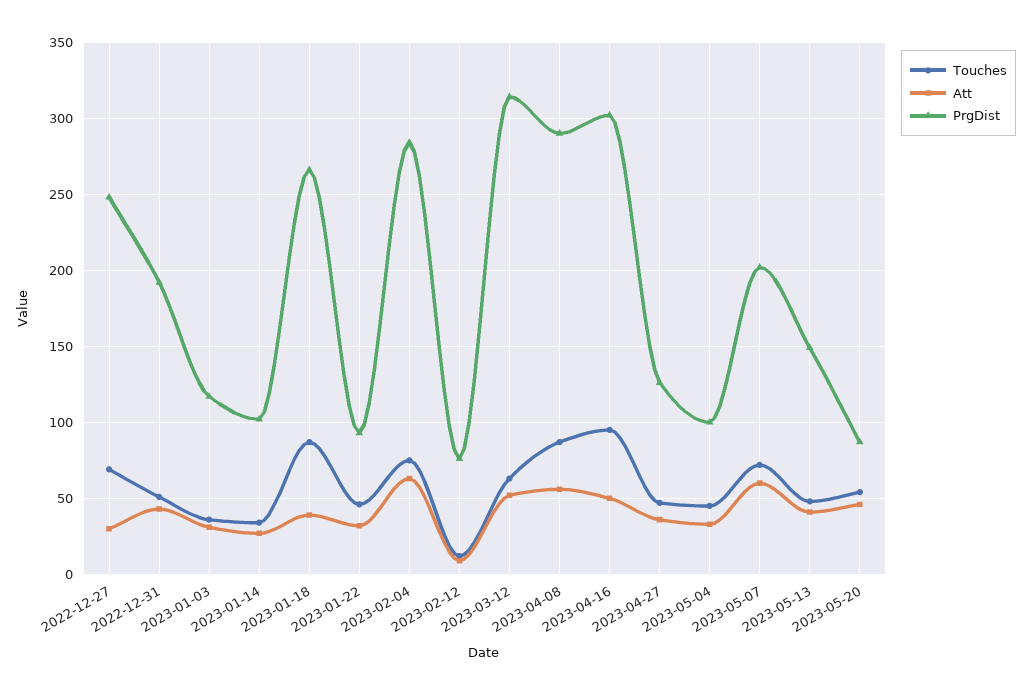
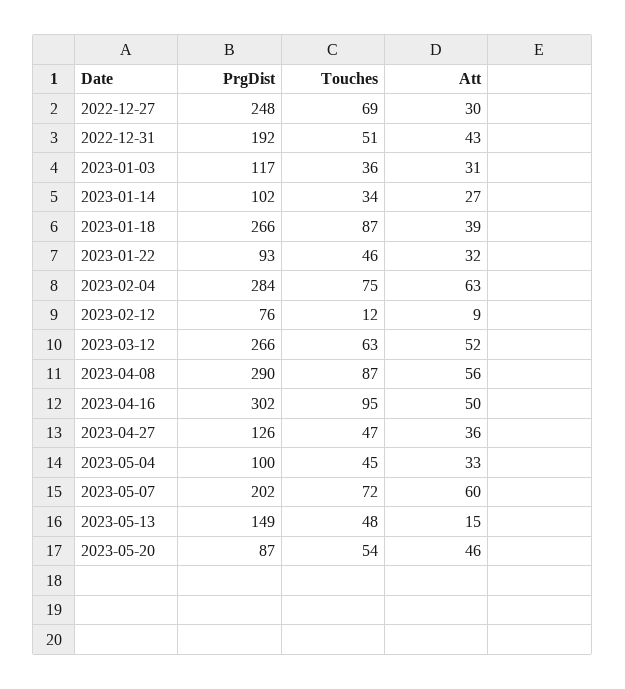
PrgDist, 2023-03-12: 315 -> 266
Att, 2023-05-13: 40 -> 15

